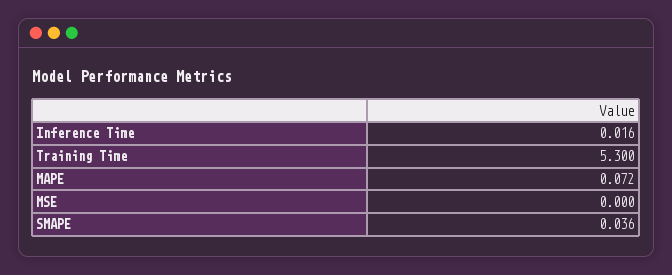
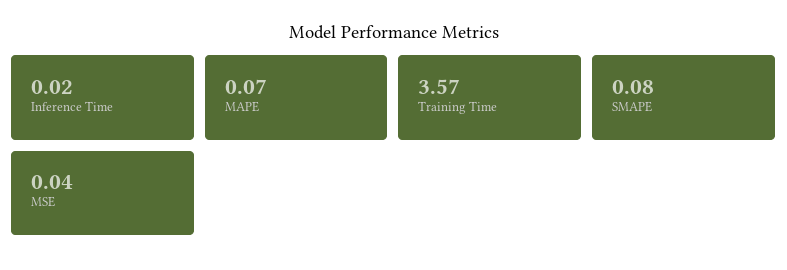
Training Time: 5.3 -> 3.57
MSE: 0 -> 0.04
SMAPE: 0.036 -> 0.08

